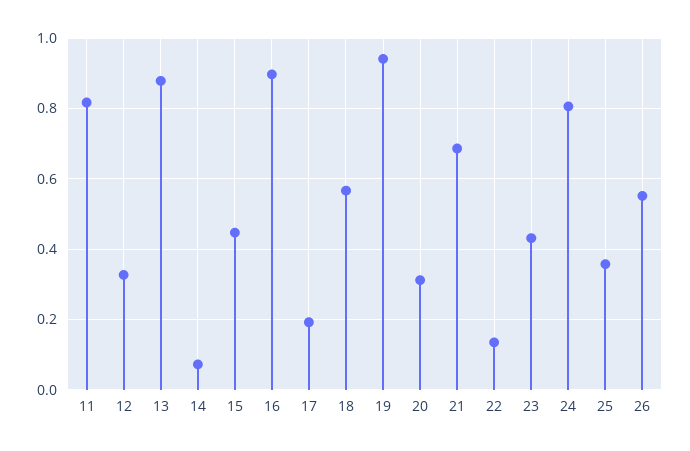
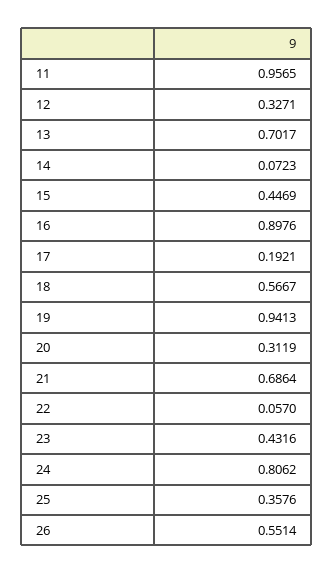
11: 0.82 -> 0.9565
13: 0.88 -> 0.7017
22: 0.14 -> 0.057

